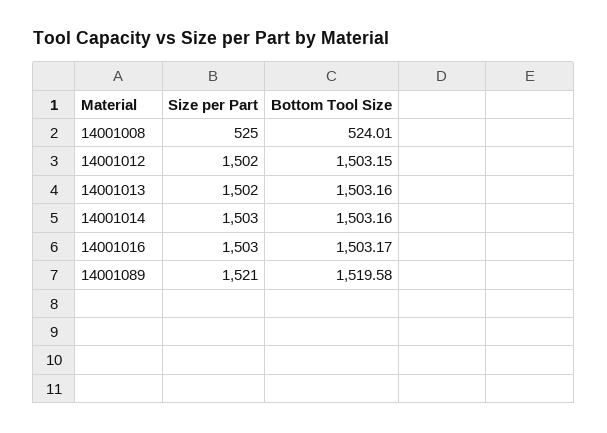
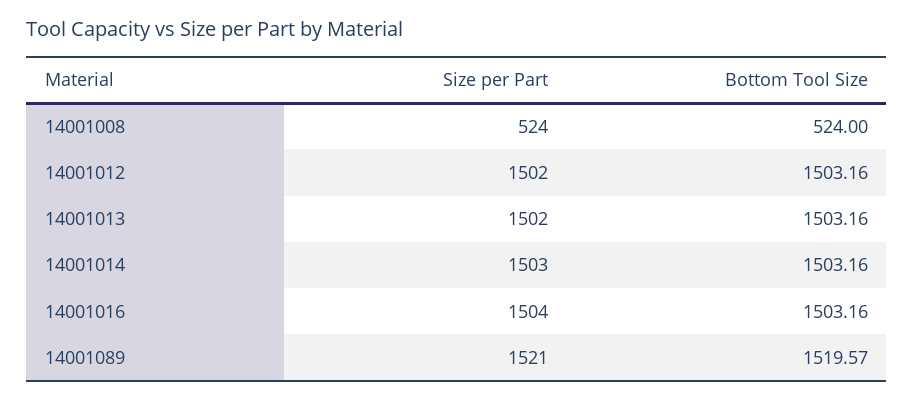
Size per Part, 14001008: 525 -> 524
Bottom Tool Size, 14001008: 524.01 -> 524
Bottom Tool Size, 14001012: 1503.15 -> 1503.16
Size per Part, 14001016: 1503 -> 1504
Bottom Tool Size, 14001016: 1503.17 -> 1503.16
Bottom Tool Size, 14001089: 1519.58 -> 1519.57

